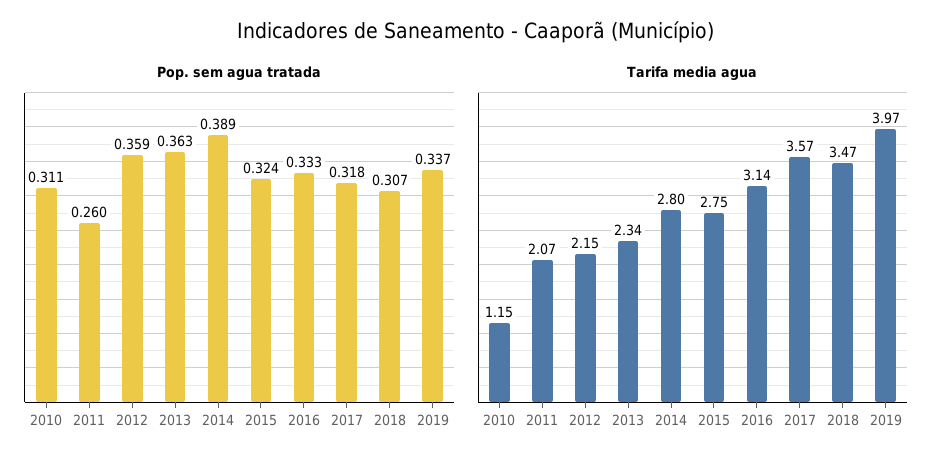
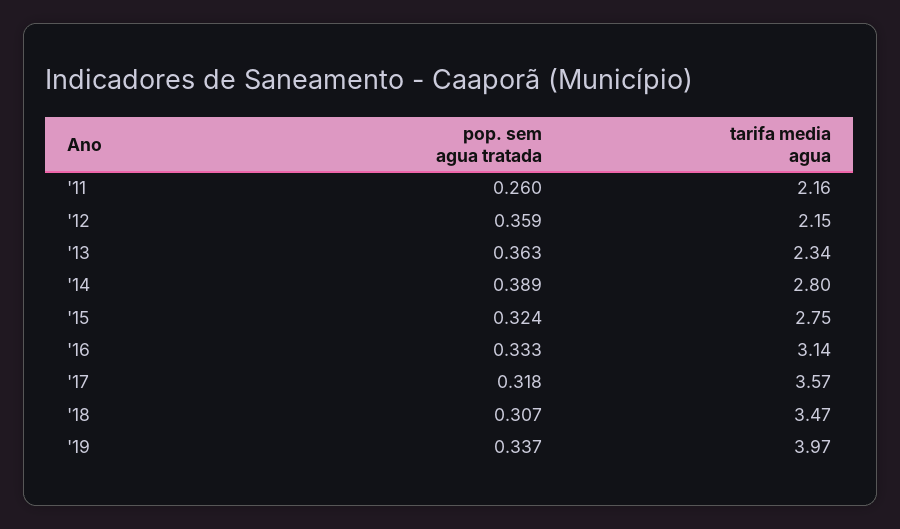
Pop. sem agua tratada, 2010: 0.311 -> none
Tarifa media agua, 2010: 1.15 -> none
Tarifa media agua, 2011: 2.07 -> 2.16

